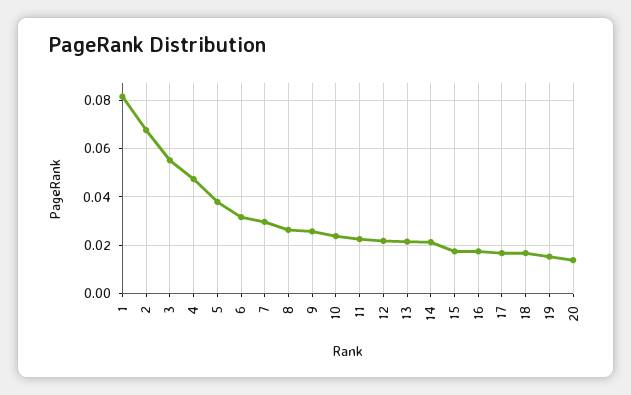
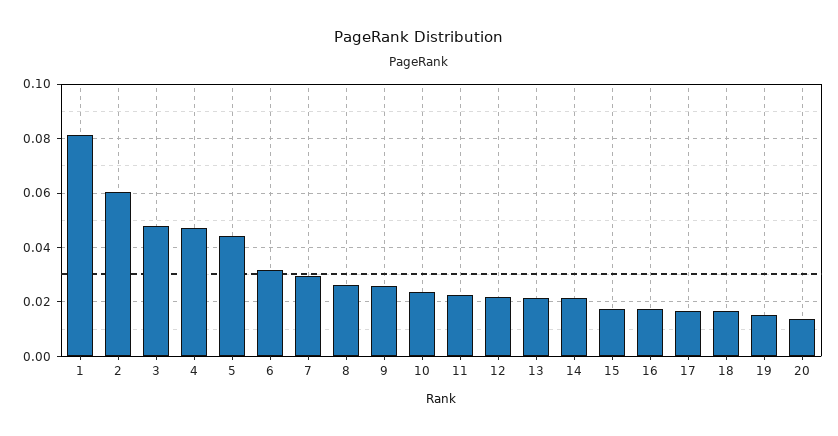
2: 0.0675 -> 0.06
3: 0.055 -> 0.0475
5: 0.0375 -> 0.045

